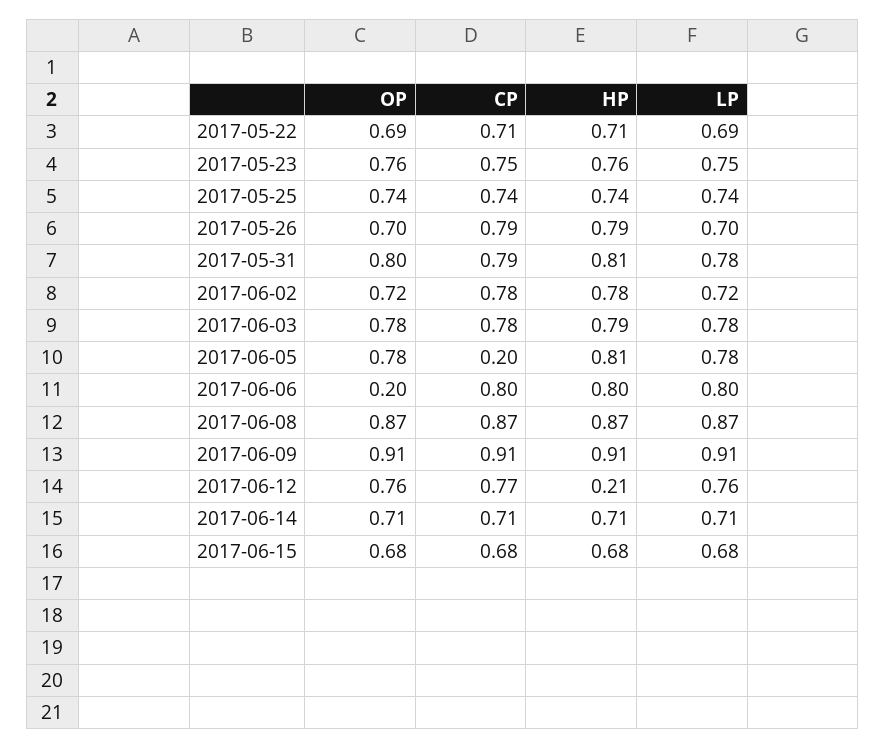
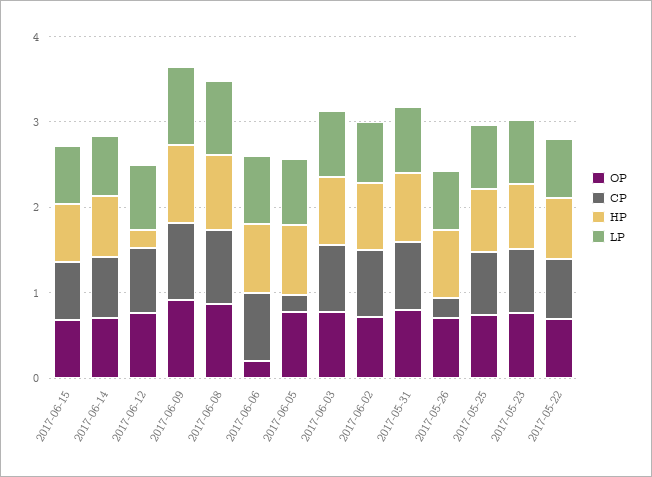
CP, 2017-05-26: 0.79 -> 0.2

